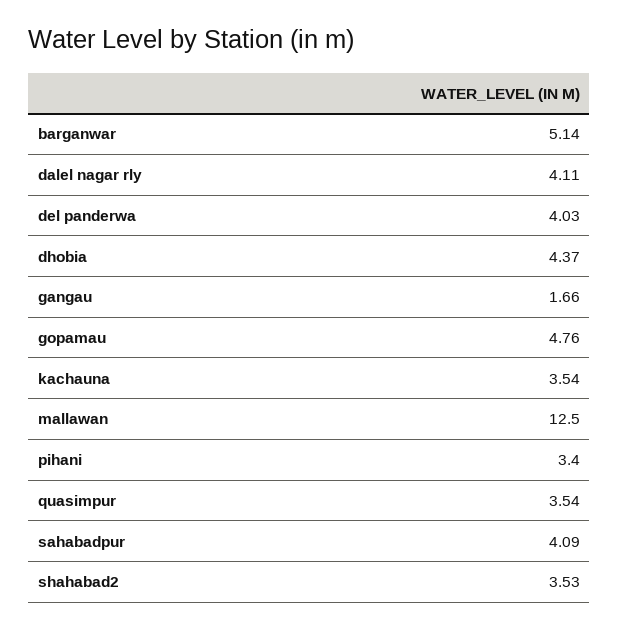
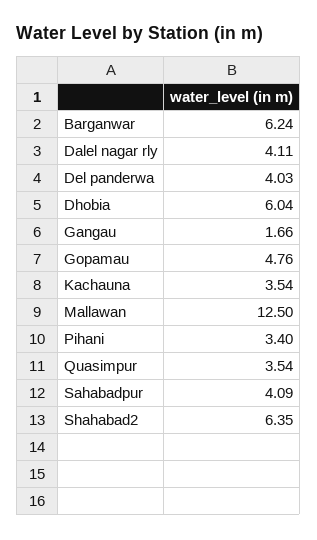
barganwar: 5.14 -> 6.24
dhobia: 4.37 -> 6.04
shahabad2: 3.53 -> 6.35

